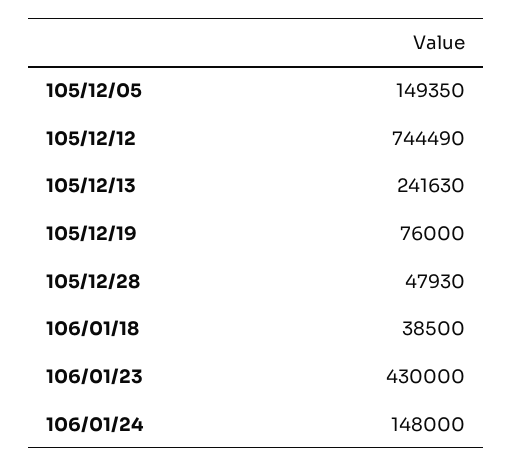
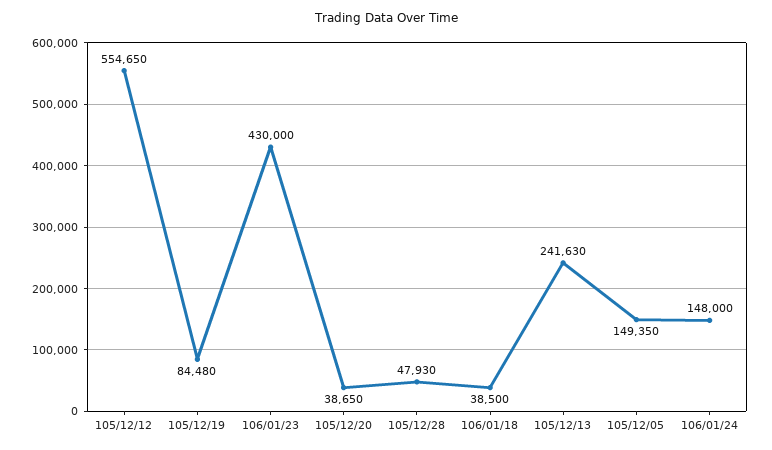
105/12/12: 744490 -> 554650
105/12/19: 76000 -> 84480
105/12/20: none -> 38650

